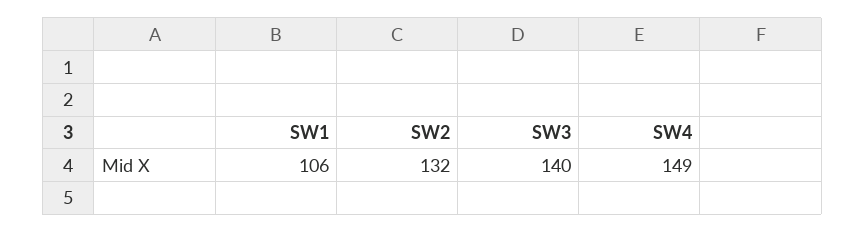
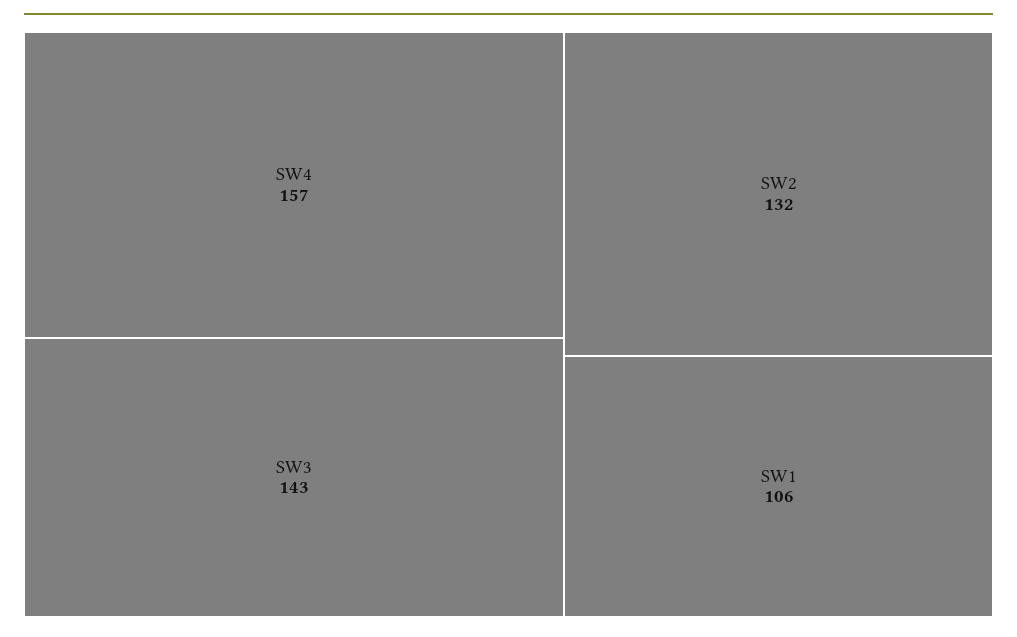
SW3: 140 -> 143
SW4: 149 -> 157

